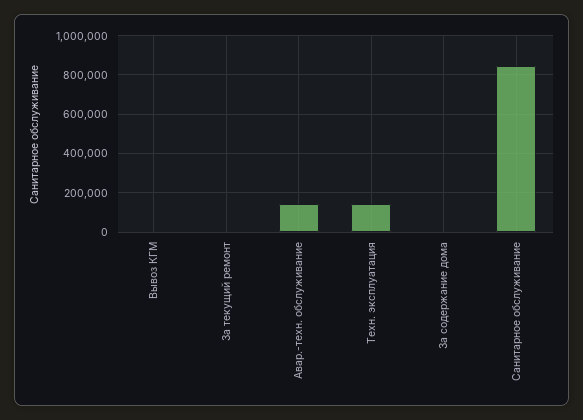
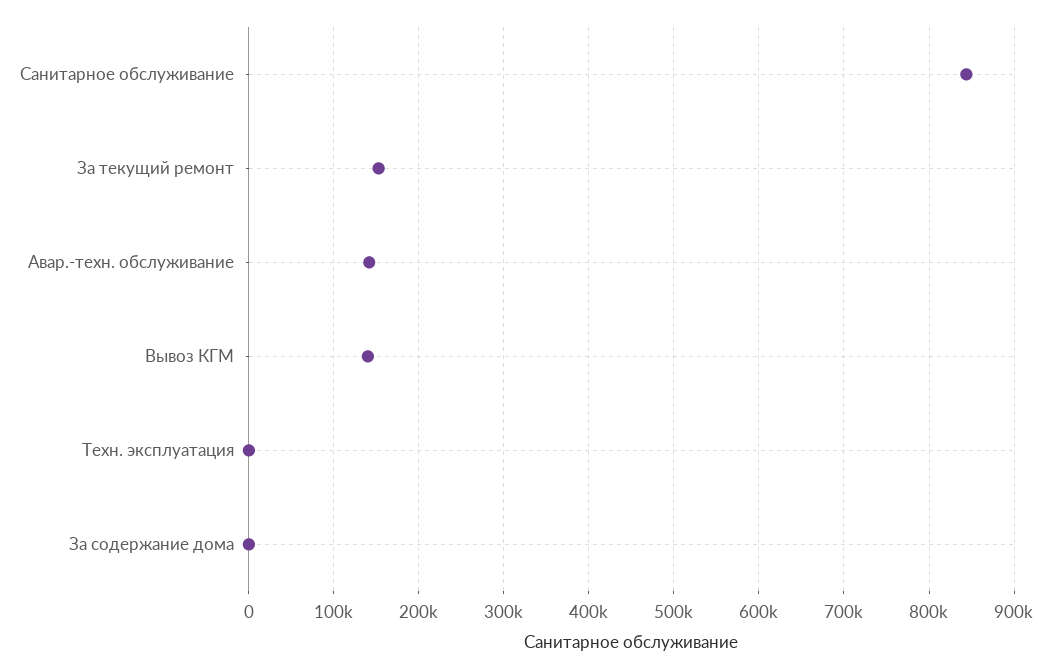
Вывоз КГМ: 0 -> 140000
За текущий ремонт: 0 -> 150000
Техн. эксплуатация: 150000 -> 0

